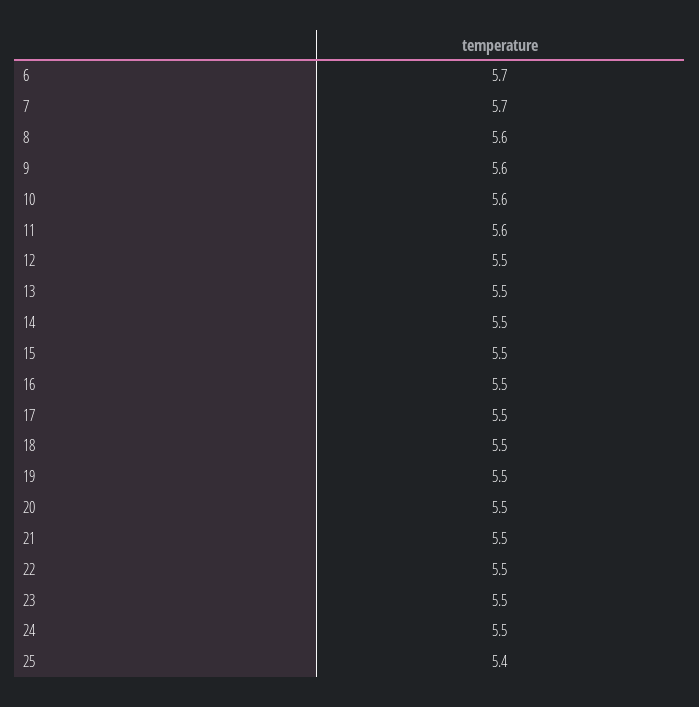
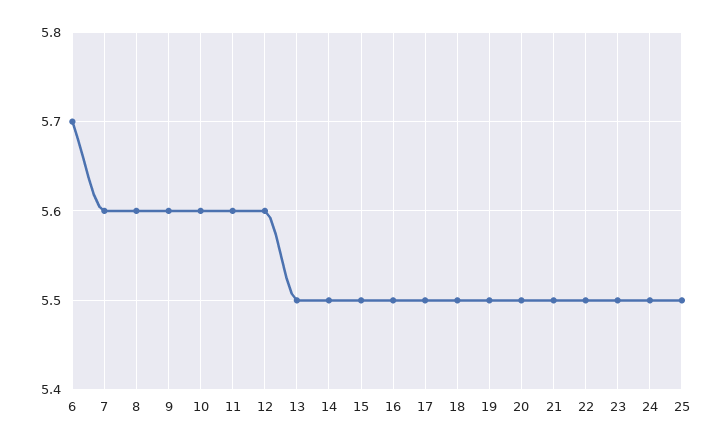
7: 5.7 -> 5.6
12: 5.5 -> 5.6
25: 5.4 -> 5.5

